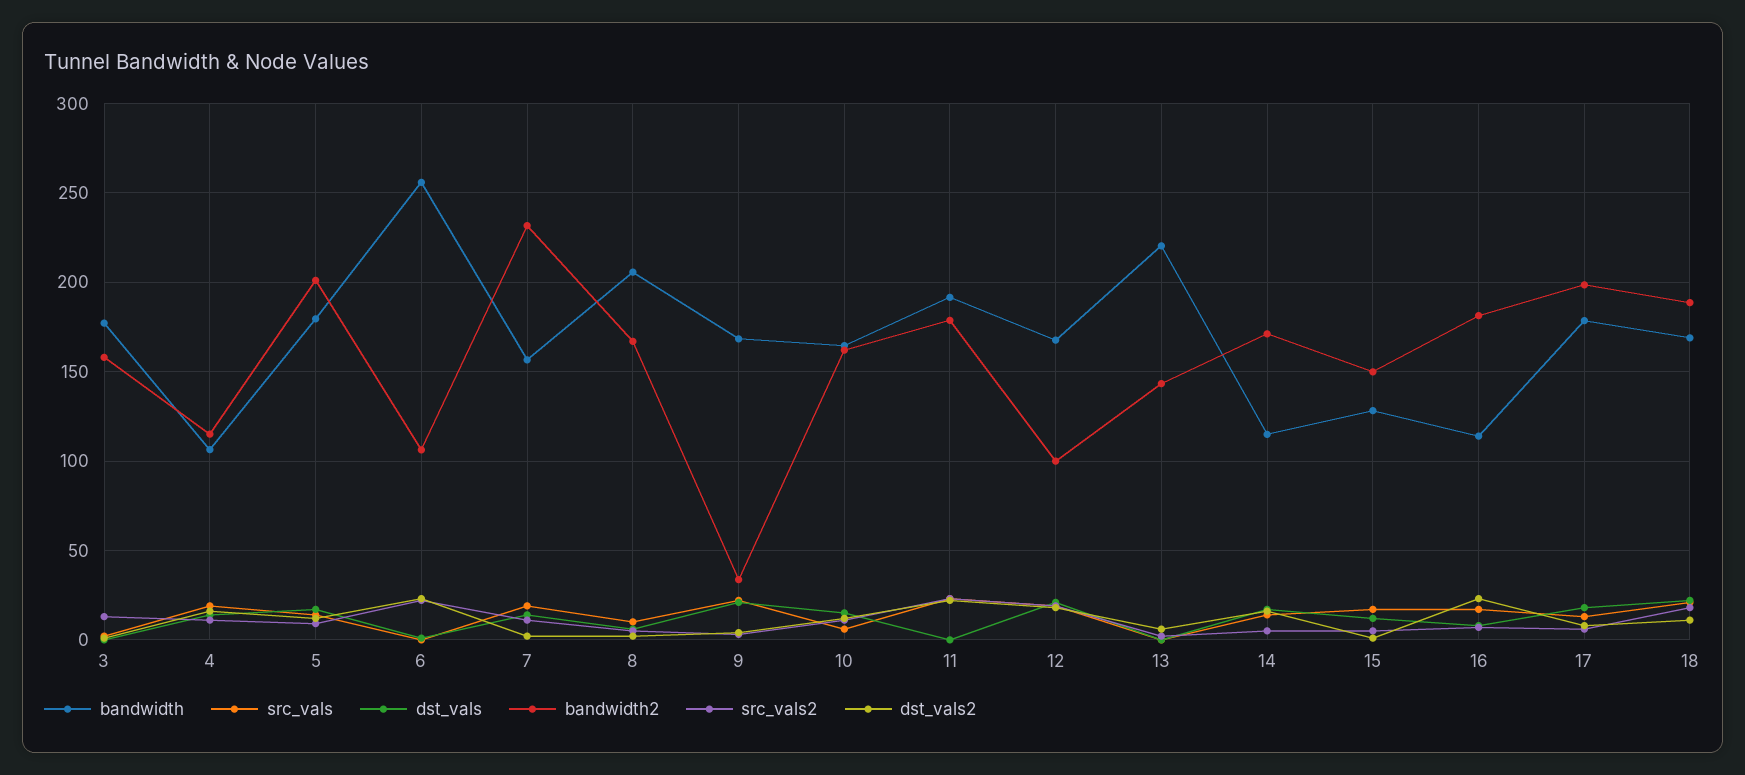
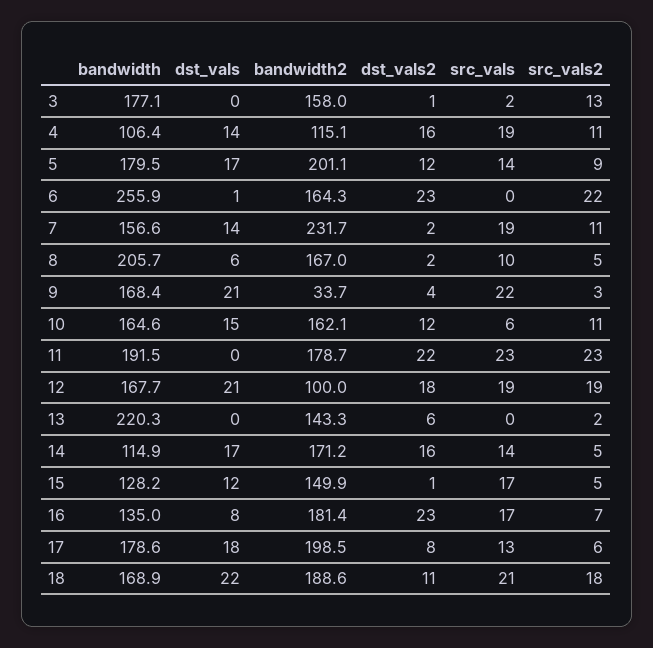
bandwidth2, 6: 105 -> 164.3
bandwidth, 16: 115 -> 135

